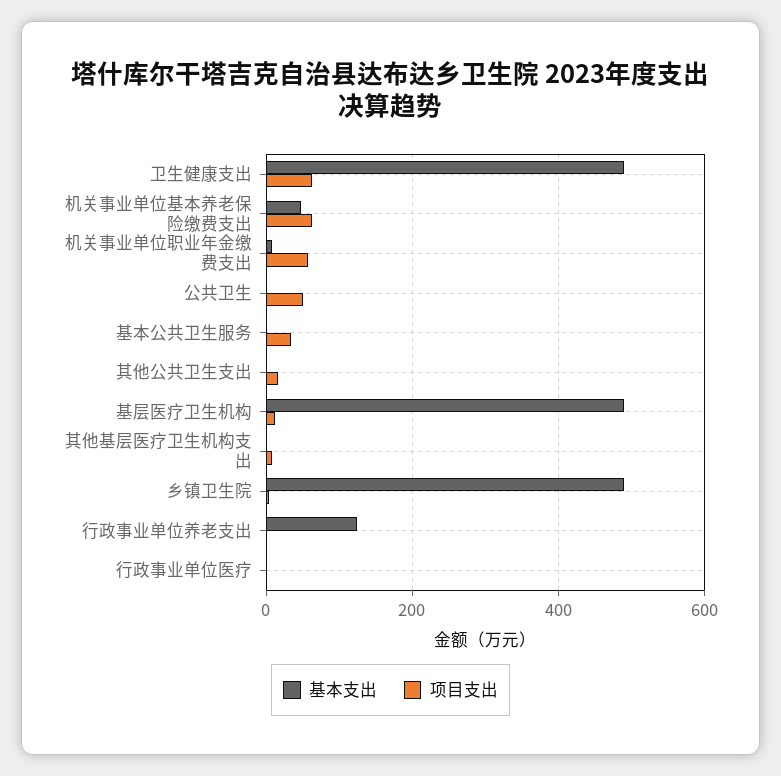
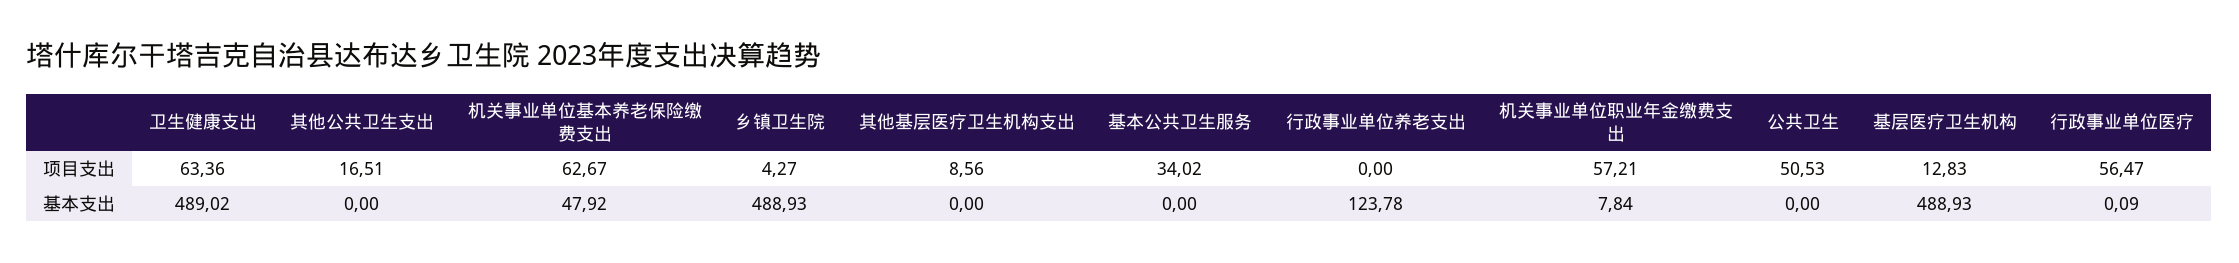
项目支出, 行政事业单位医疗: 0 -> 56.47

